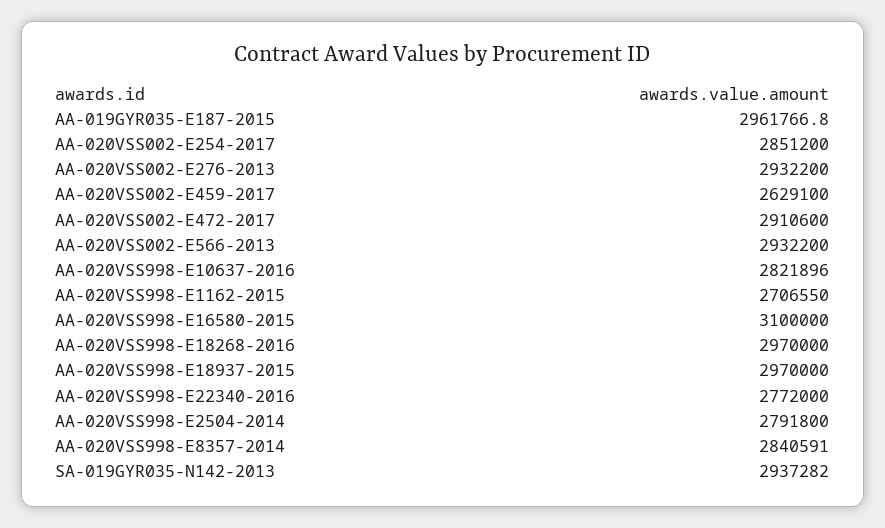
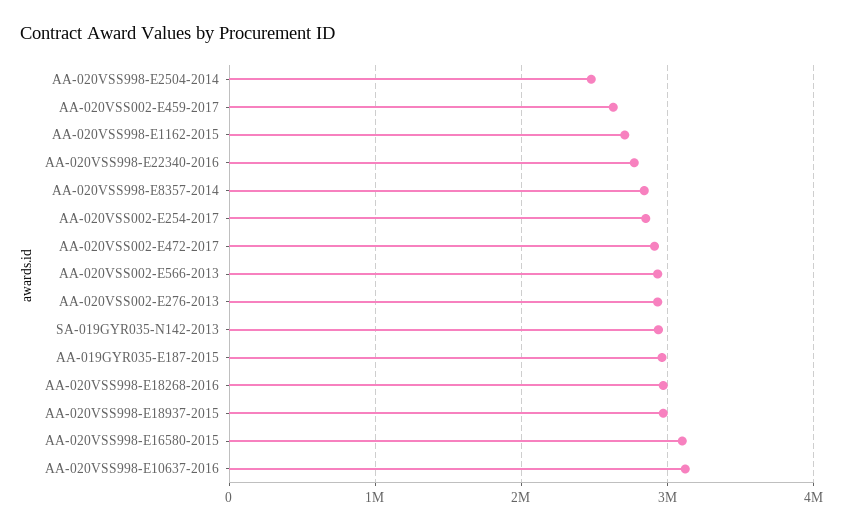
AA-020VSS998-E10637-2016: 2821896 -> 3100000
AA-020VSS998-E2504-2014: 2791800 -> 2500000

